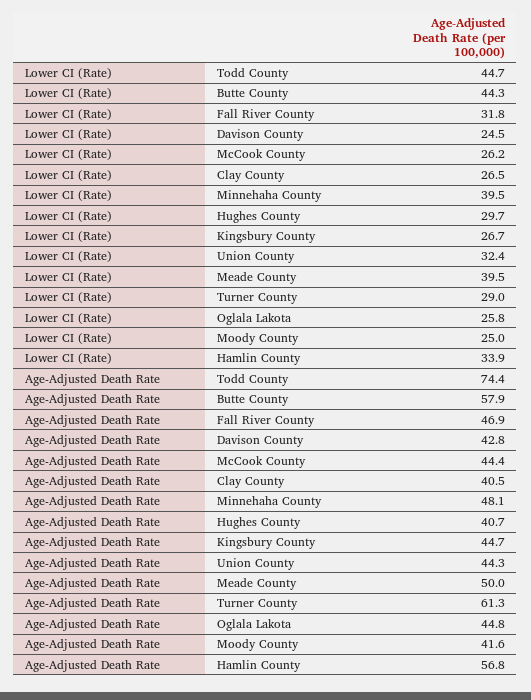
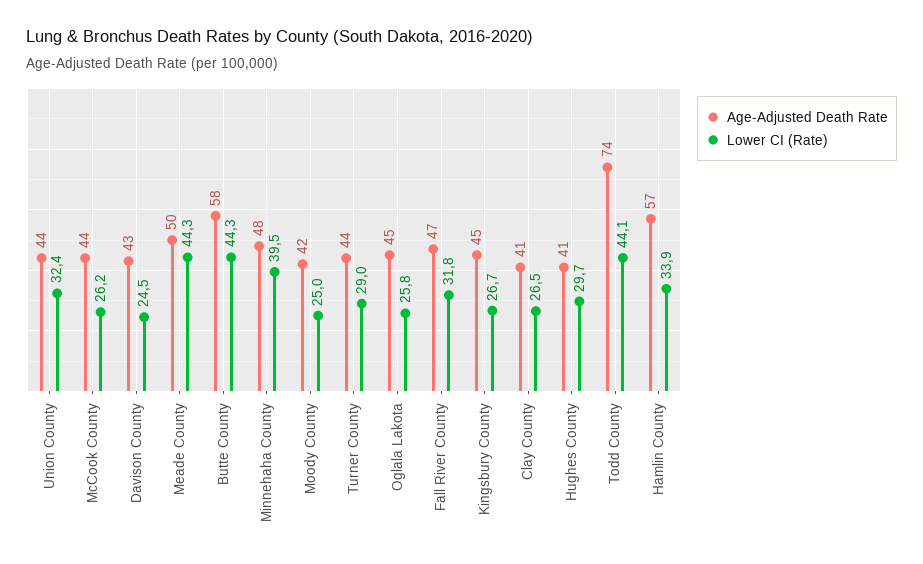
Lower CI (Rate), Todd County: 44.7 -> 44.1
Lower CI (Rate), Meade County: 39.5 -> 44.3
Age-Adjusted Death Rate, Turner County: 61.3 -> 44

